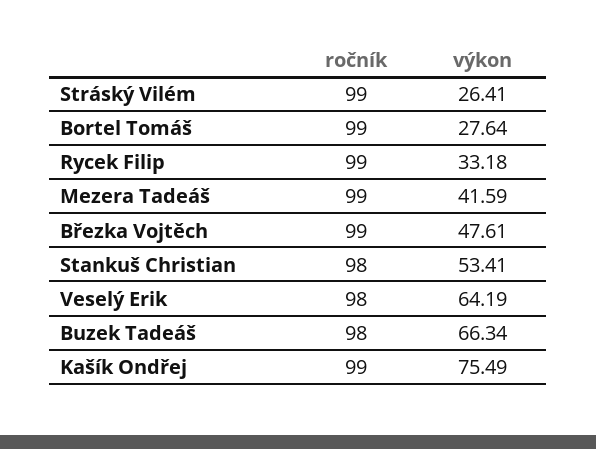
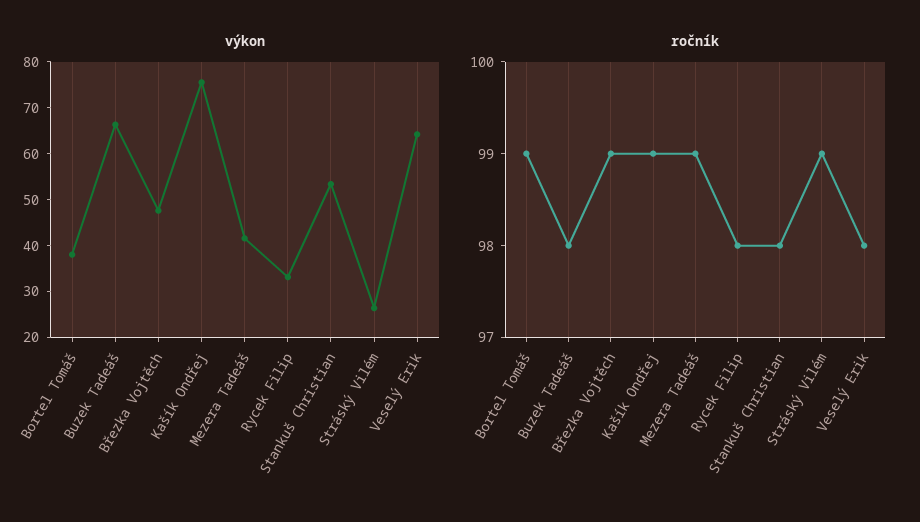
výkon, Bortel Tomáš: 27.64 -> 38
ročník, Rycek Filip: 99 -> 98

